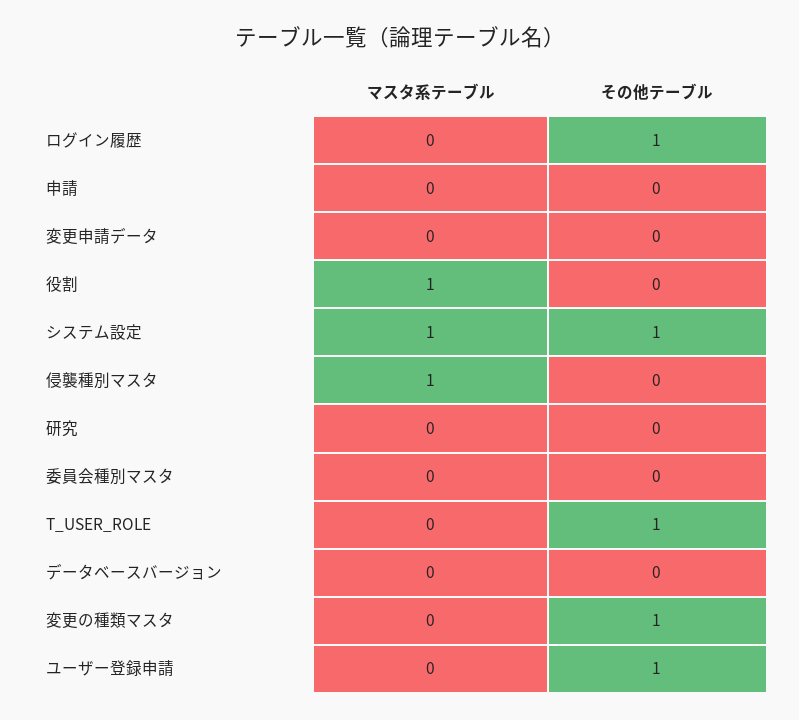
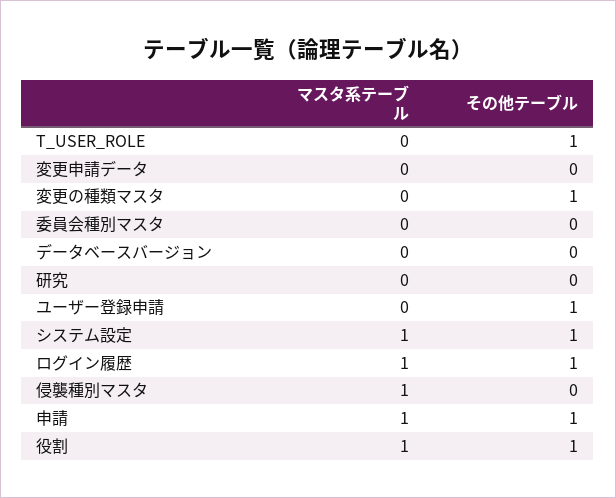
マスタ系テーブル, ログイン履歴: 0 -> 1
マスタ系テーブル, 申請: 0 -> 1
その他テーブル, 申請: 0 -> 1
その他テーブル, 役割: 0 -> 1

